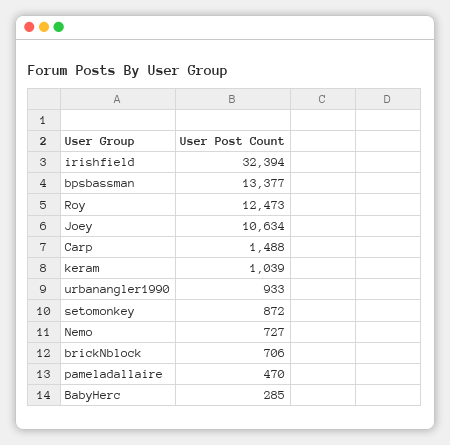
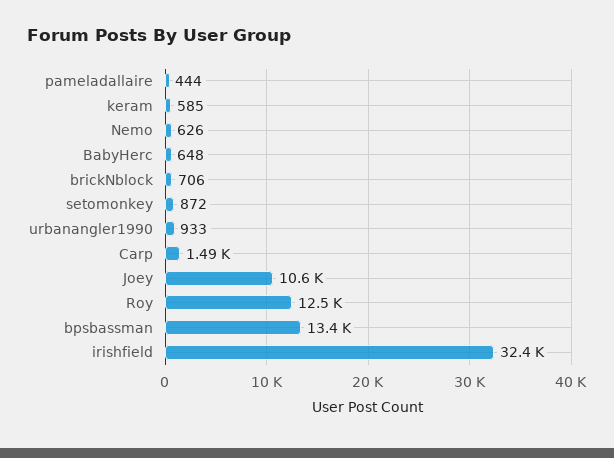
keram: 1039 -> 585
Nemo: 727 -> 626
pameladallaire: 470 -> 444
BabyHerc: 285 -> 648

